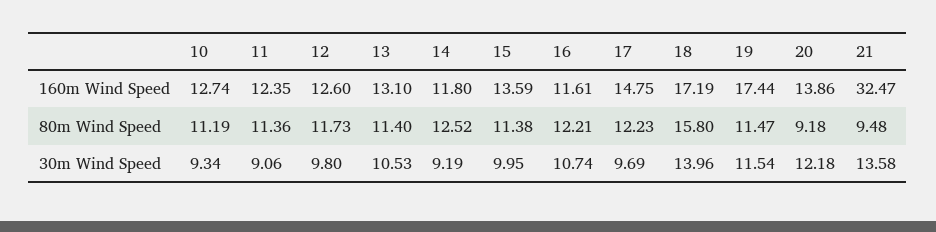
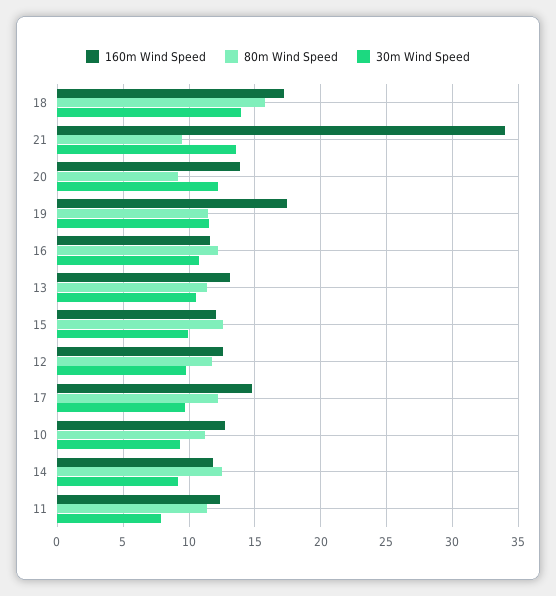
160m Wind Speed, 15: 13.59 -> 12
160m Wind Speed, 21: 32.47 -> 34
80m Wind Speed, 15: 11.38 -> 12.5
30m Wind Speed, 11: 9.06 -> 8

